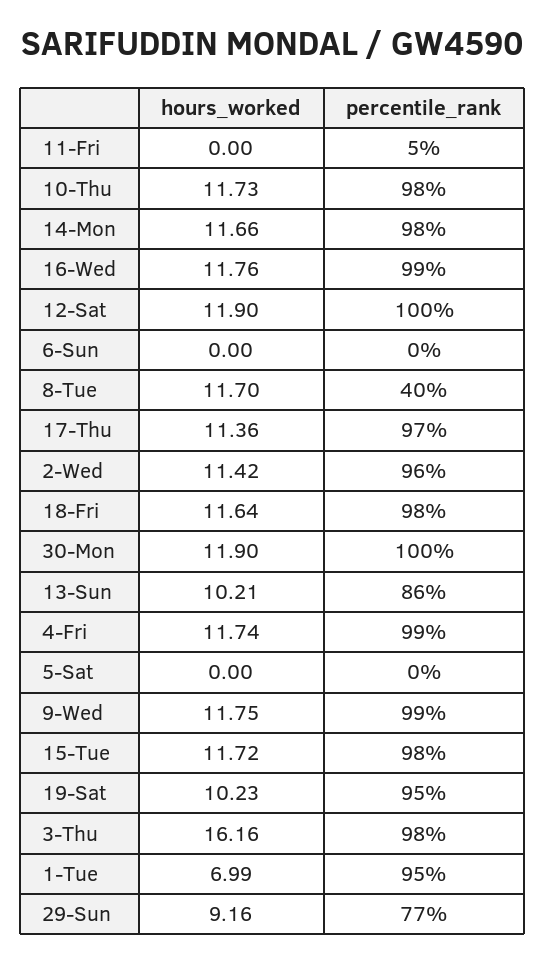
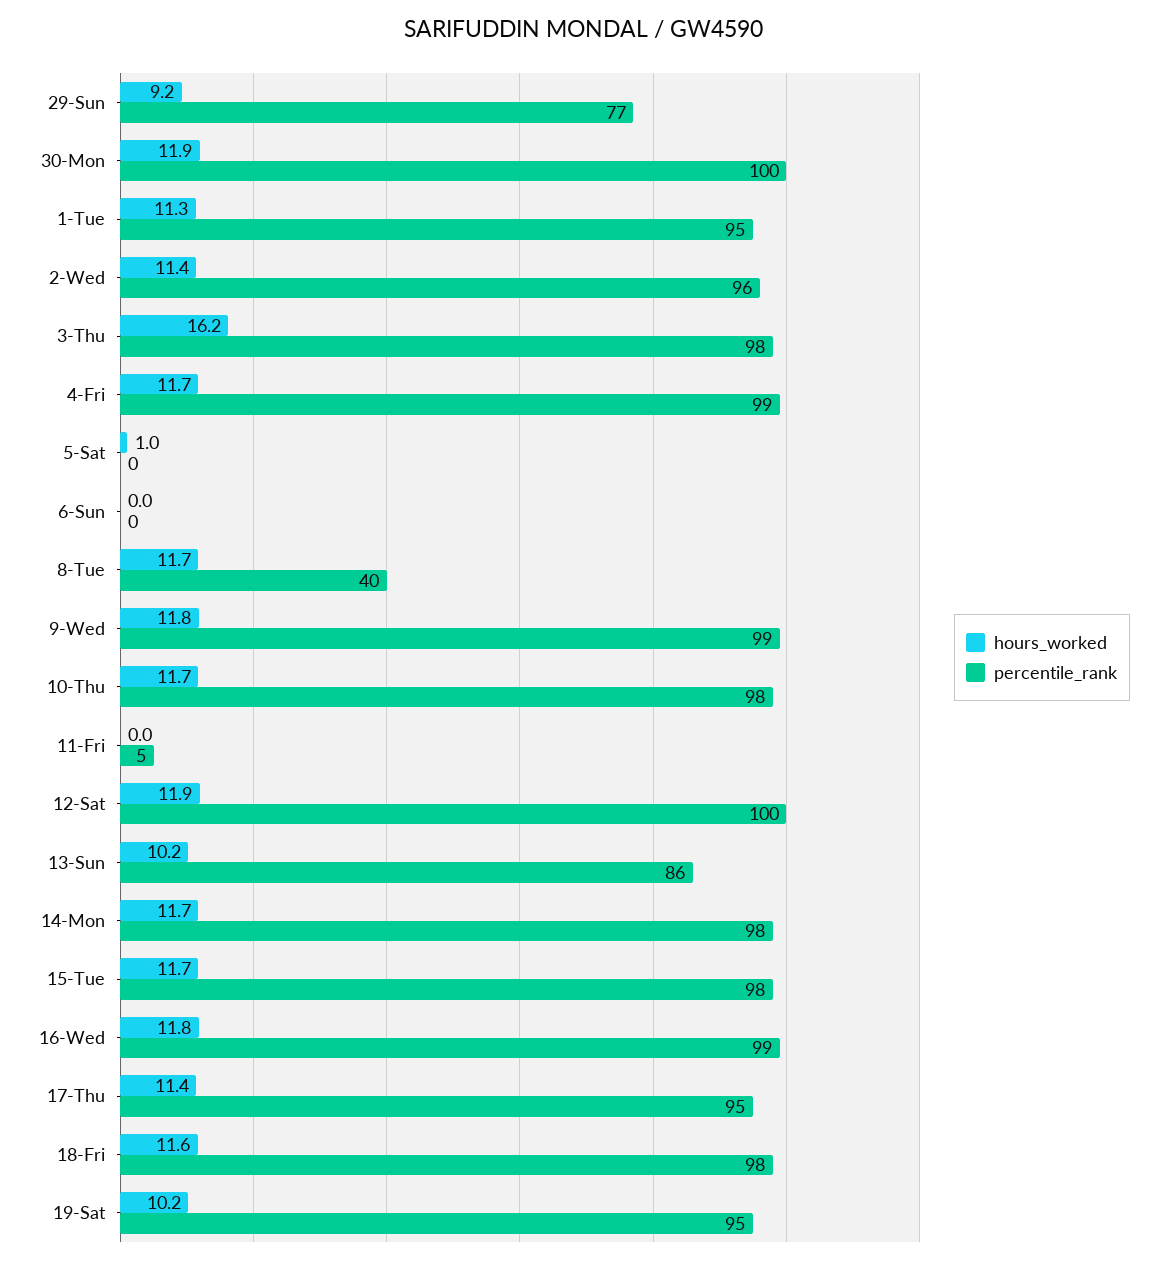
percentile_rank, 17-Thu: 97 -> 95
hours_worked, 5-Sat: 0 -> 1
hours_worked, 1-Tue: 6.99 -> 11.3

